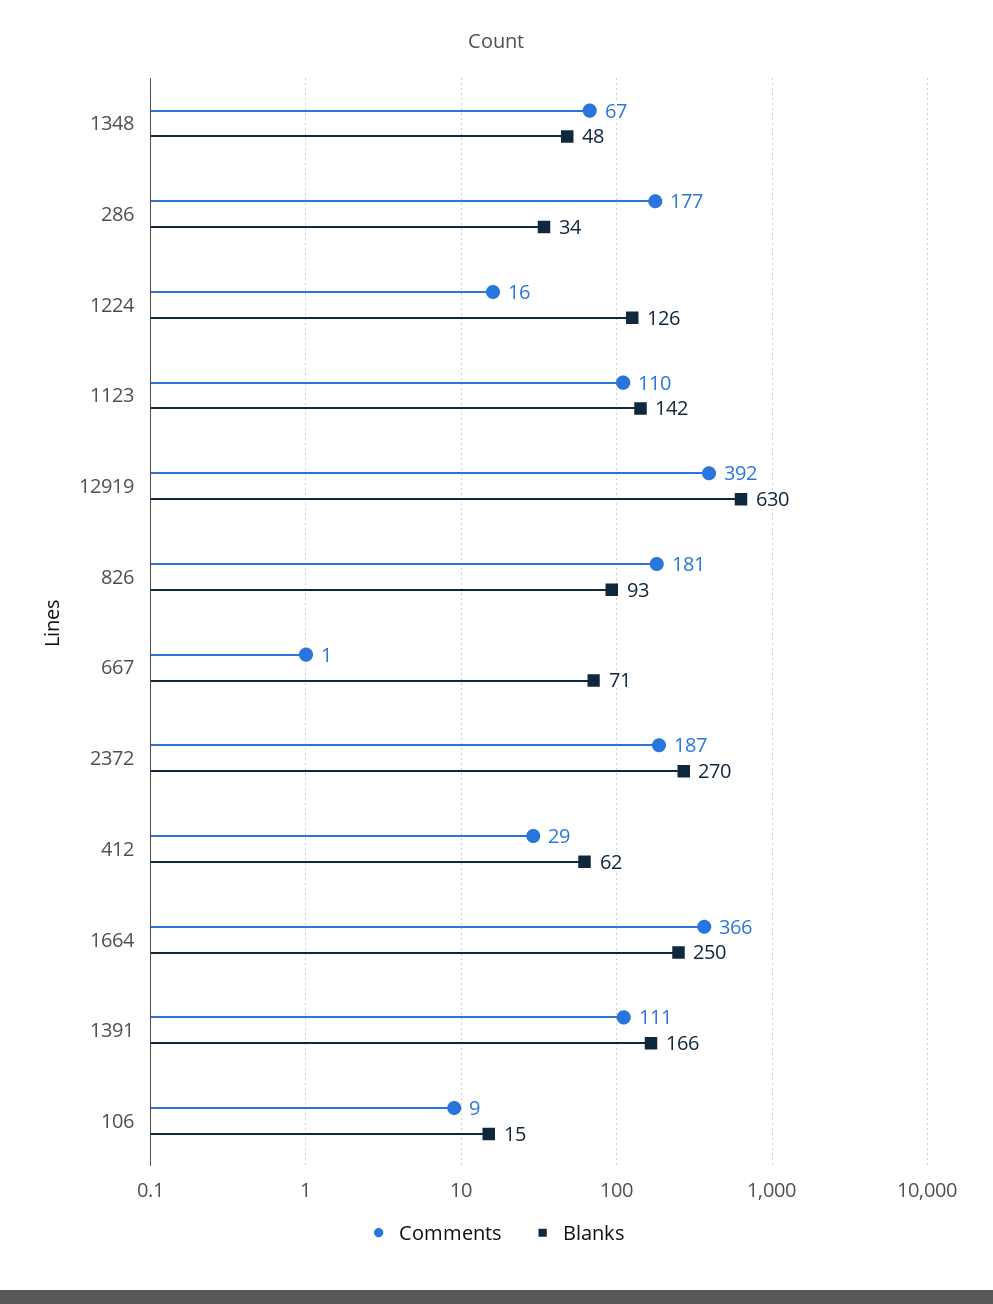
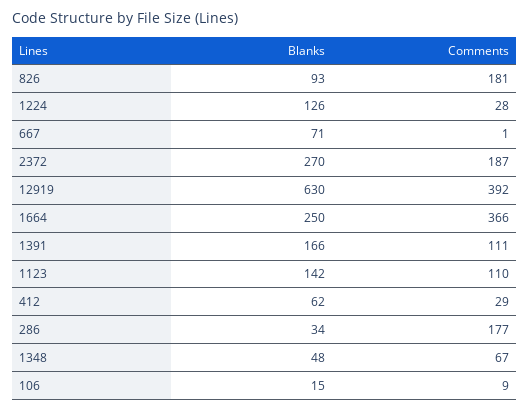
Comments, 1224: 16 -> 28

